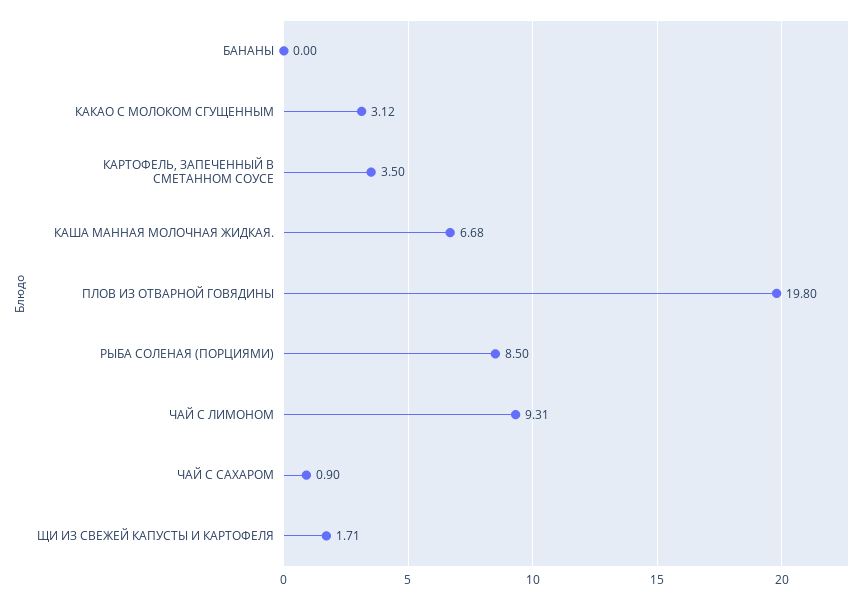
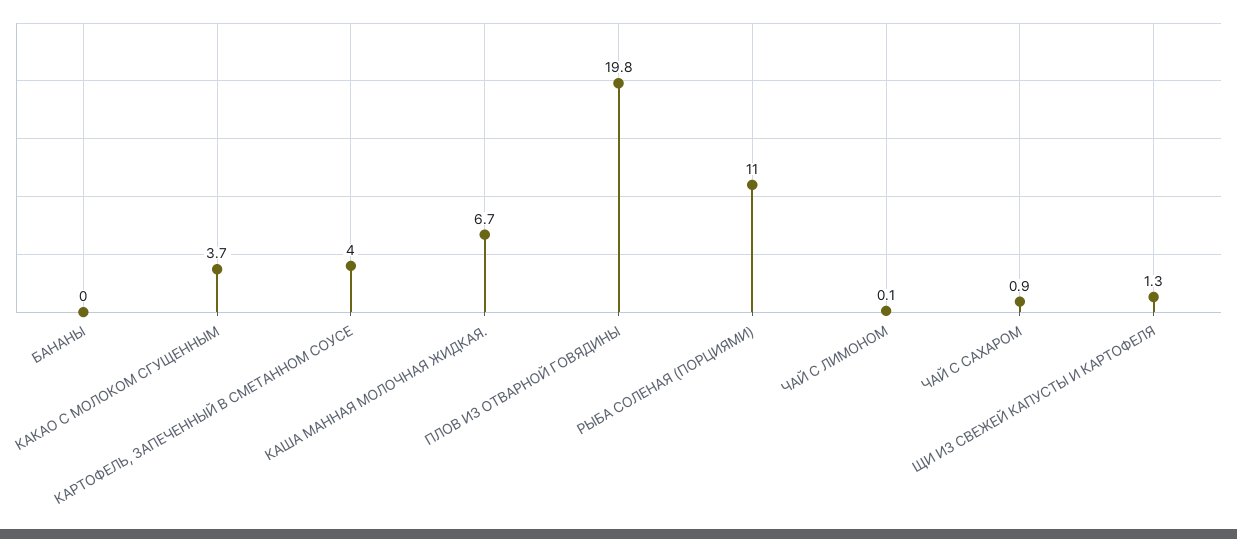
КАКАО С МОЛОКОМ СГУЩЕННЫМ: 3.12 -> 3.7
КАРТОФЕЛЬ, ЗАПЕЧЕННЫЙ В СМЕТАННОМ СОУСЕ: 3.5 -> 4
РЫБА СОЛЕНАЯ (ПОРЦИЯМИ): 8.5 -> 11
ЧАЙ С ЛИМОНОМ: 9.31 -> 0.1
ЩИ ИЗ СВЕЖЕЙ КАПУСТЫ И КАРТОФЕЛЯ: 1.71 -> 1.3

